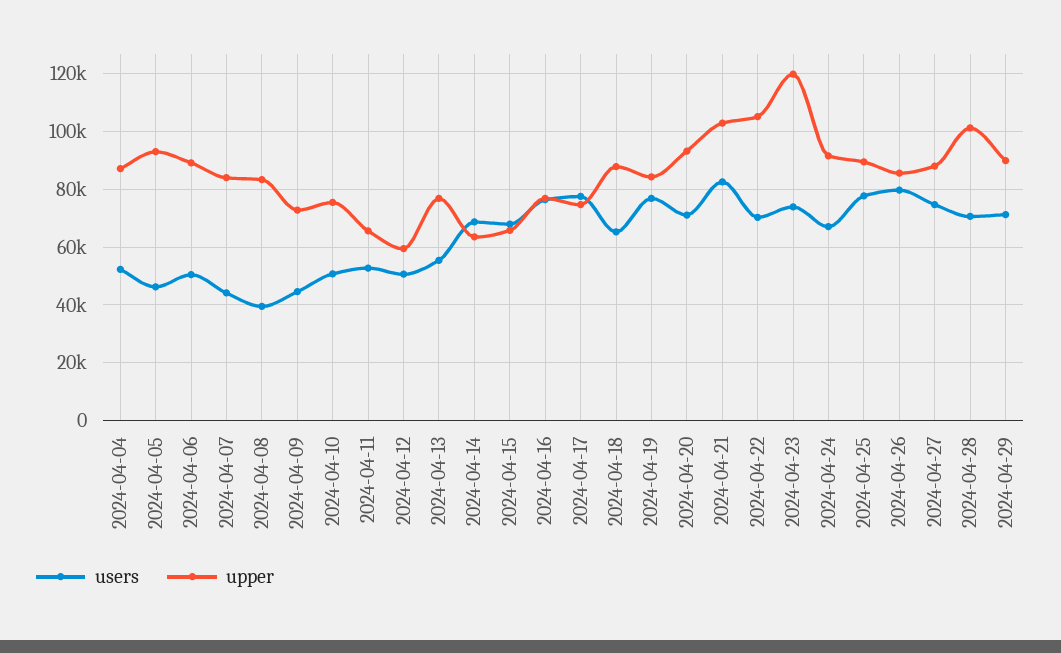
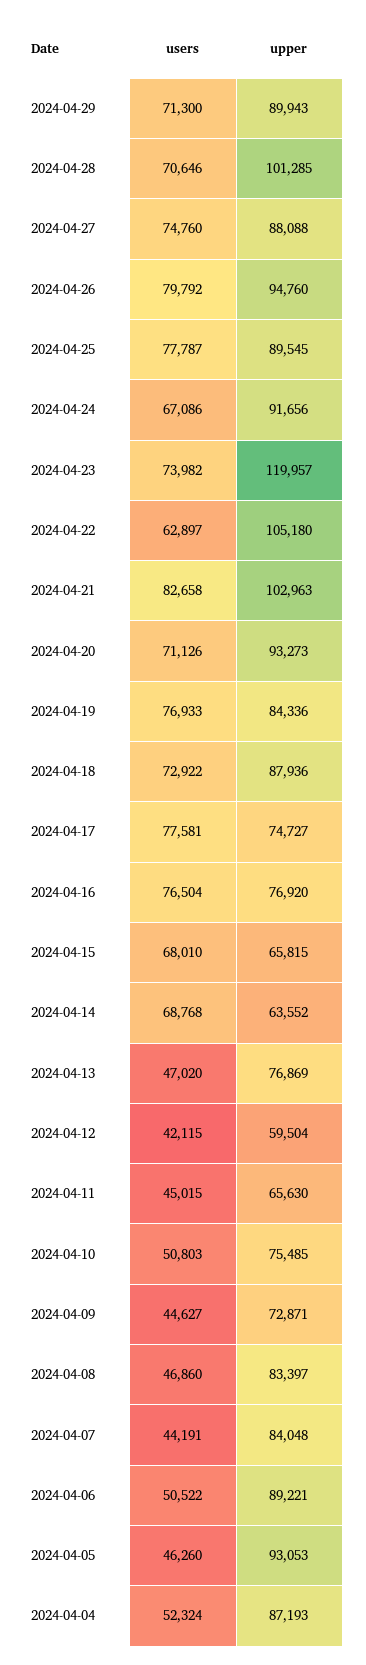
users, 2024-04-08: 40000 -> 46860
users, 2024-04-11: 52500 -> 45015
users, 2024-04-12: 50000 -> 42115
users, 2024-04-13: 55000 -> 47020
users, 2024-04-18: 65000 -> 72922
users, 2024-04-22: 70000 -> 62897
upper, 2024-04-26: 85000 -> 94760

